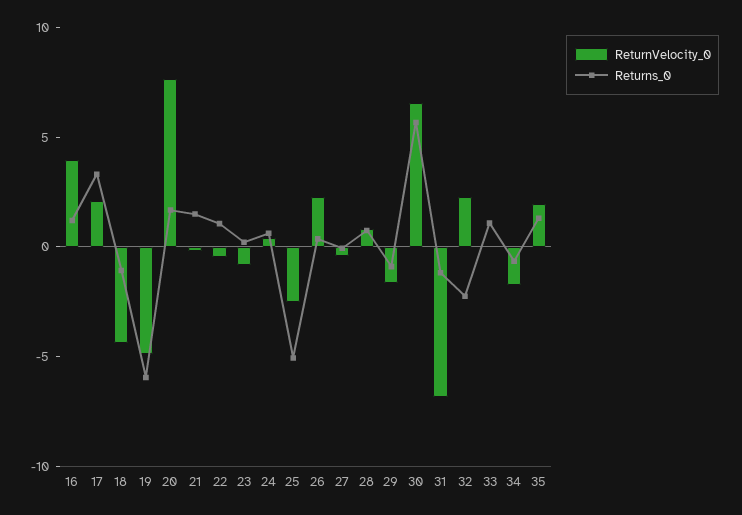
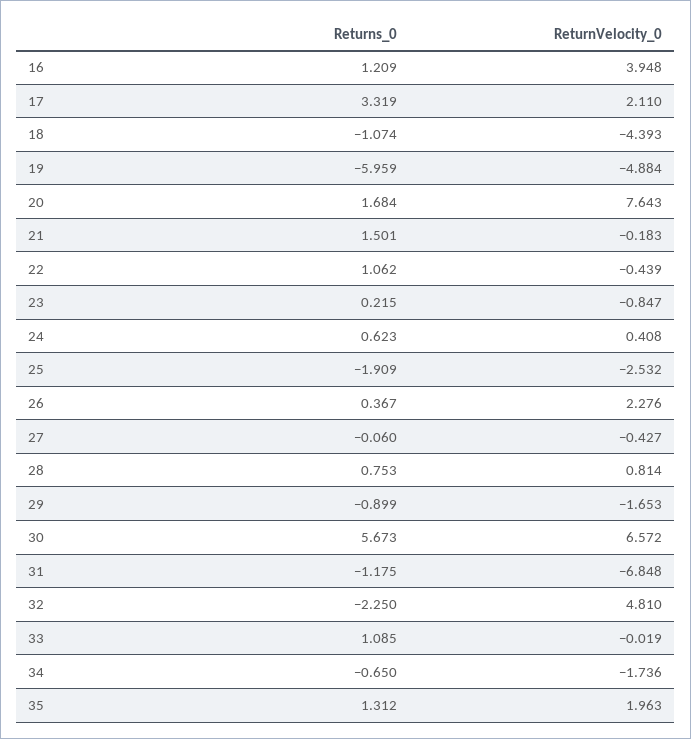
Returns_0, 25: -5 -> -1.909
ReturnVelocity_0, 32: 2 -> 4.81

